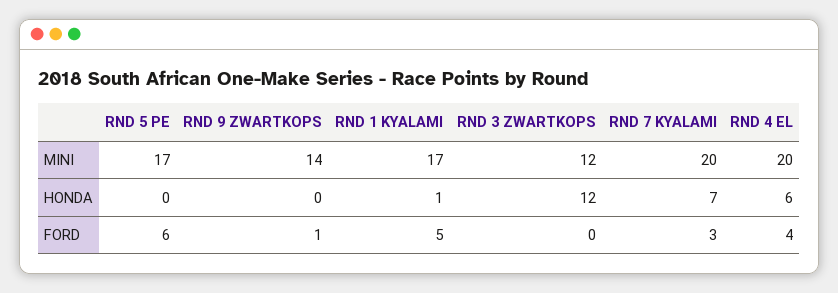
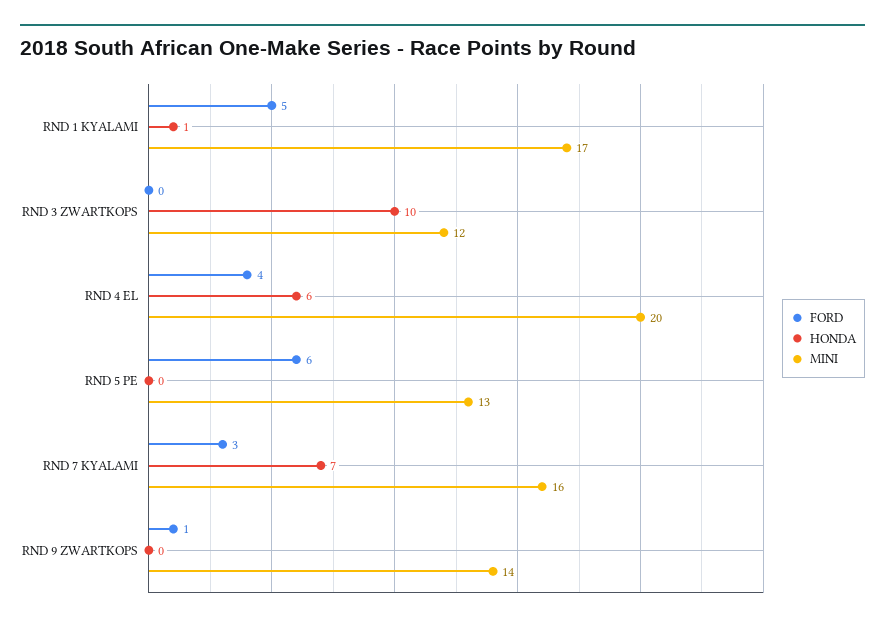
MINI, RND 5 PE: 17 -> 13
MINI, RND 7 KYALAMI: 20 -> 16
HONDA, RND 3 ZWARTKOPS: 12 -> 10

